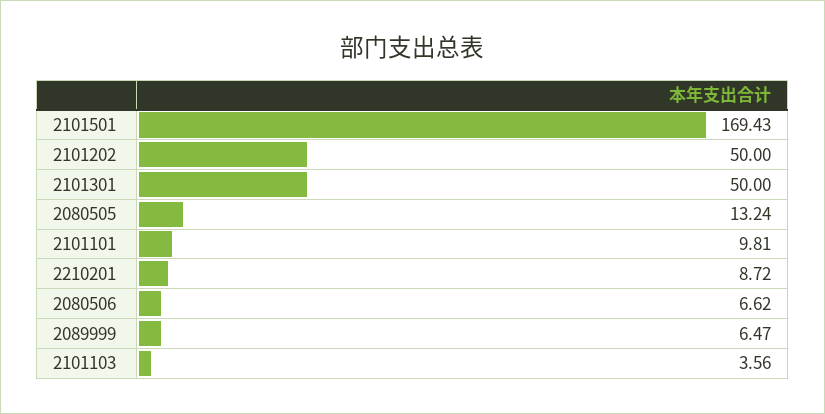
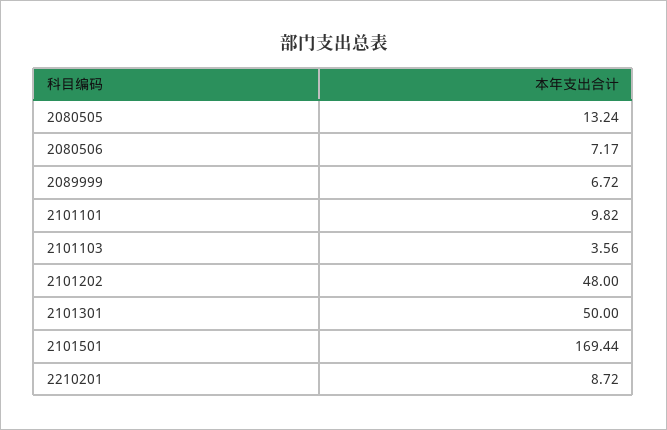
2101501: 169.43 -> 169.44
2101202: 50 -> 48
2101101: 9.81 -> 9.82
2080506: 6.62 -> 7.17
2089999: 6.47 -> 6.72

